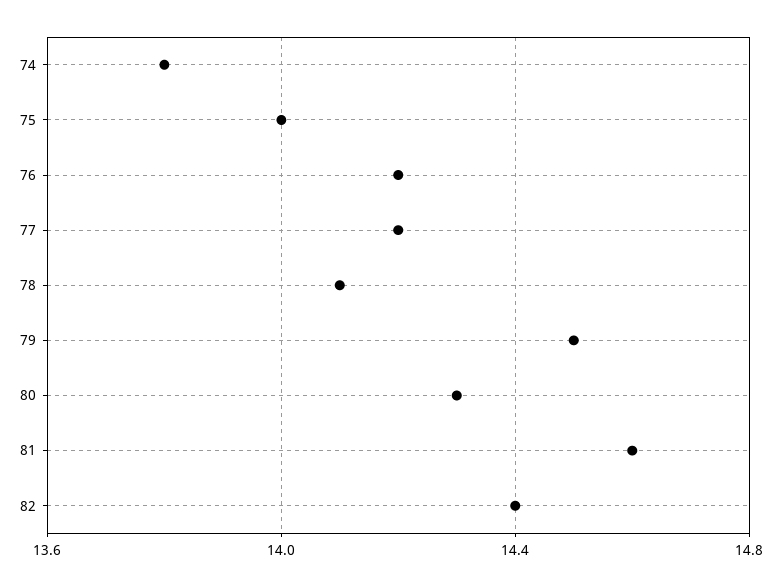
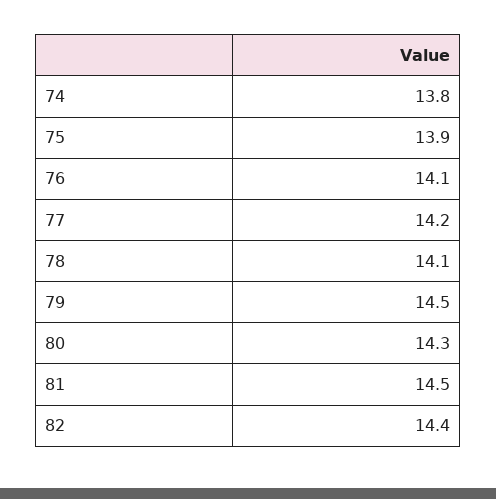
75: 14 -> 13.9
76: 14.2 -> 14.1
81: 14.6 -> 14.5

